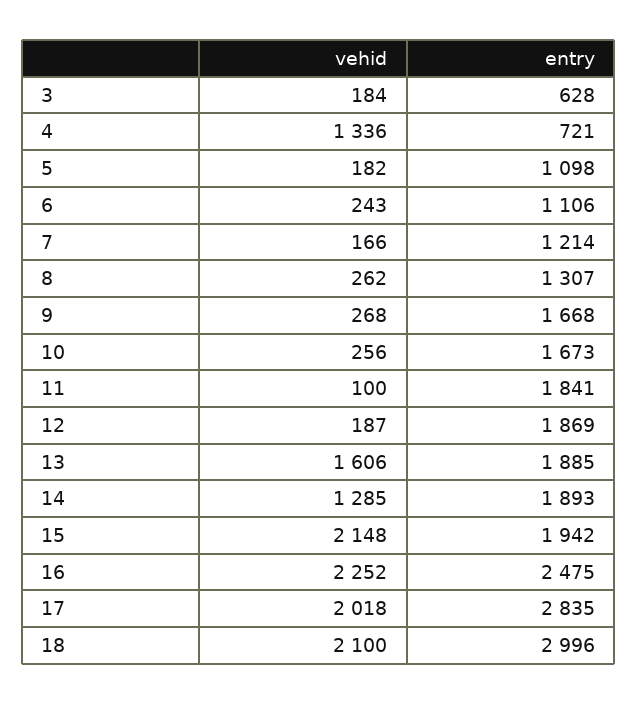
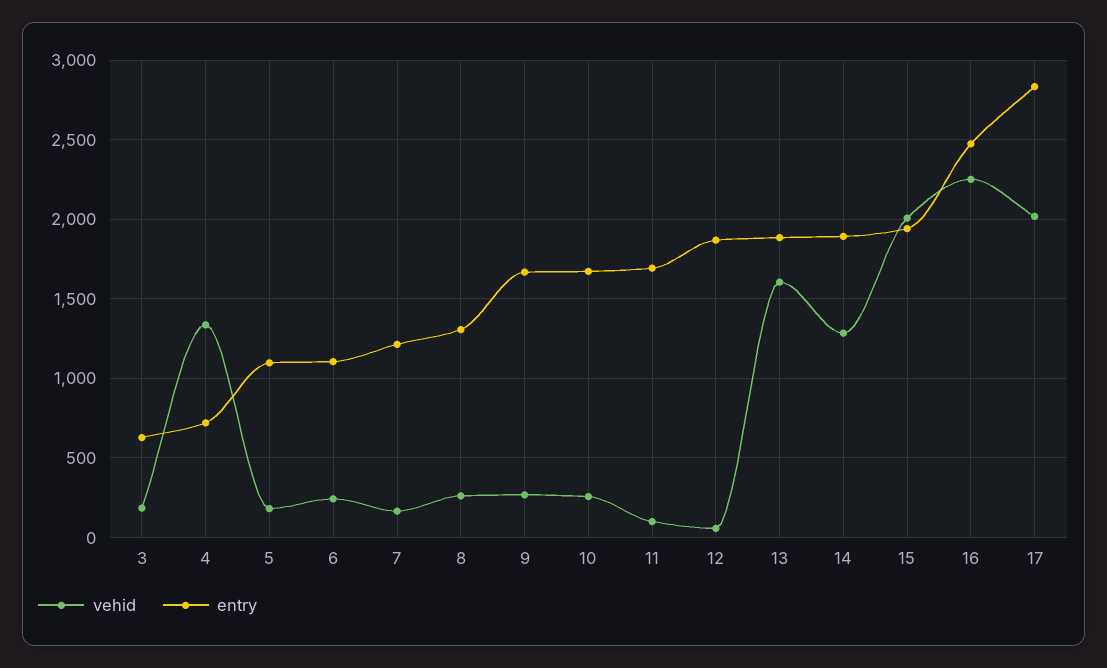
entry, 11: 1841 -> 1700
vehid, 12: 187 -> 50
vehid, 15: 2148 -> 2000
vehid, 18: 2100 -> none
entry, 18: 2996 -> none

